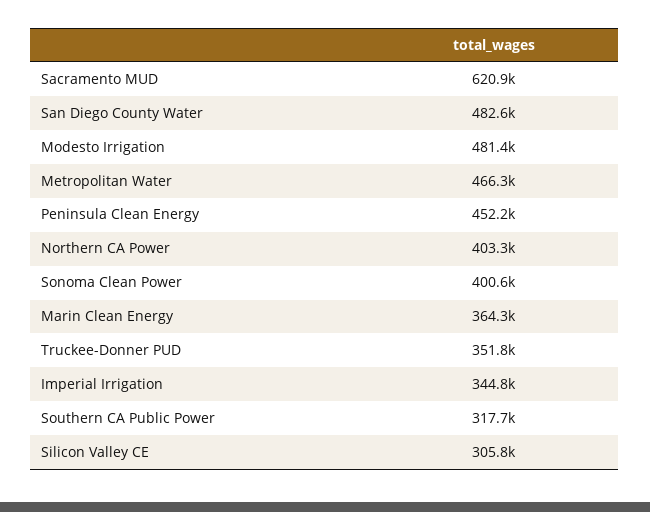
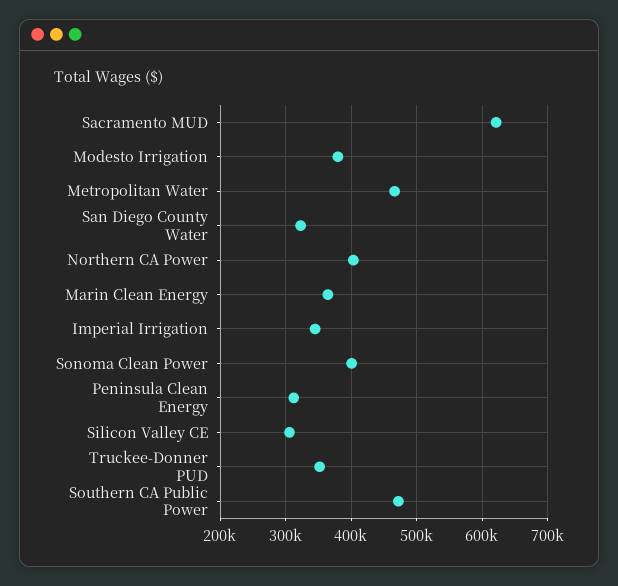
San Diego County Water: 482600 -> 320000
Modesto Irrigation: 481400 -> 380000
Peninsula Clean Energy: 452200 -> 310000
Southern CA Public Power: 317700 -> 470000

